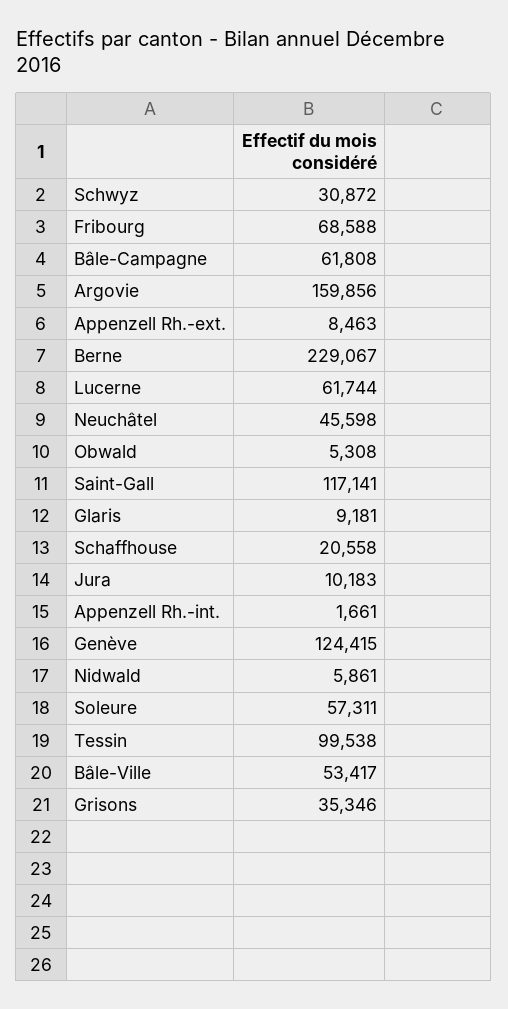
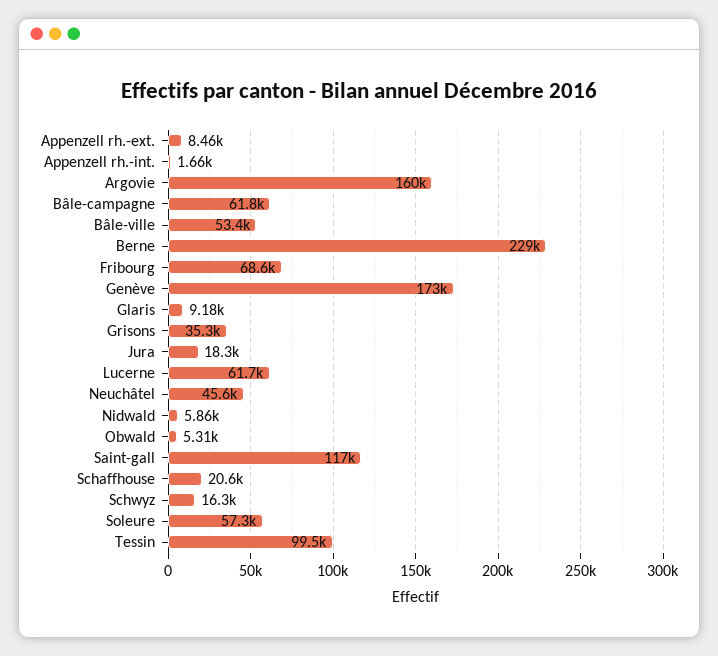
Schwyz: 30872 -> 16300
Jura: 10183 -> 18300
Genève: 124415 -> 173000

